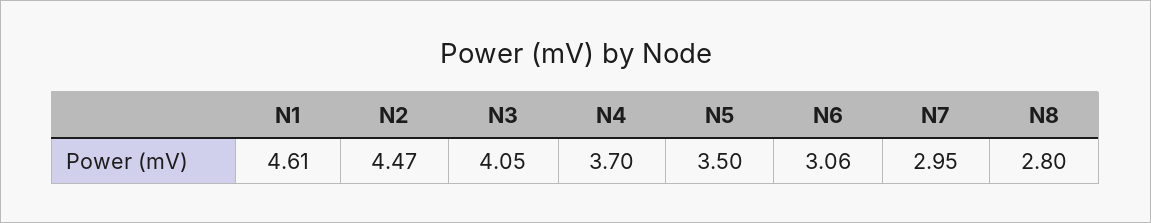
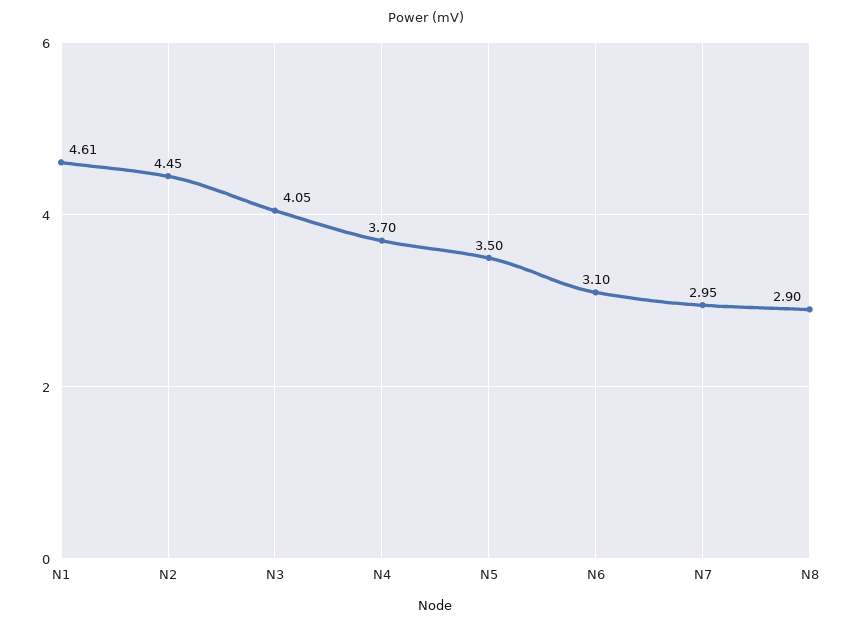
N2: 4.47 -> 4.45
N6: 3.06 -> 3.1
N8: 2.8 -> 2.9

